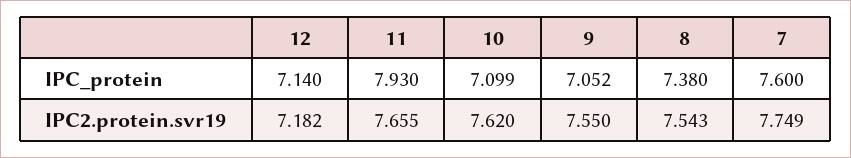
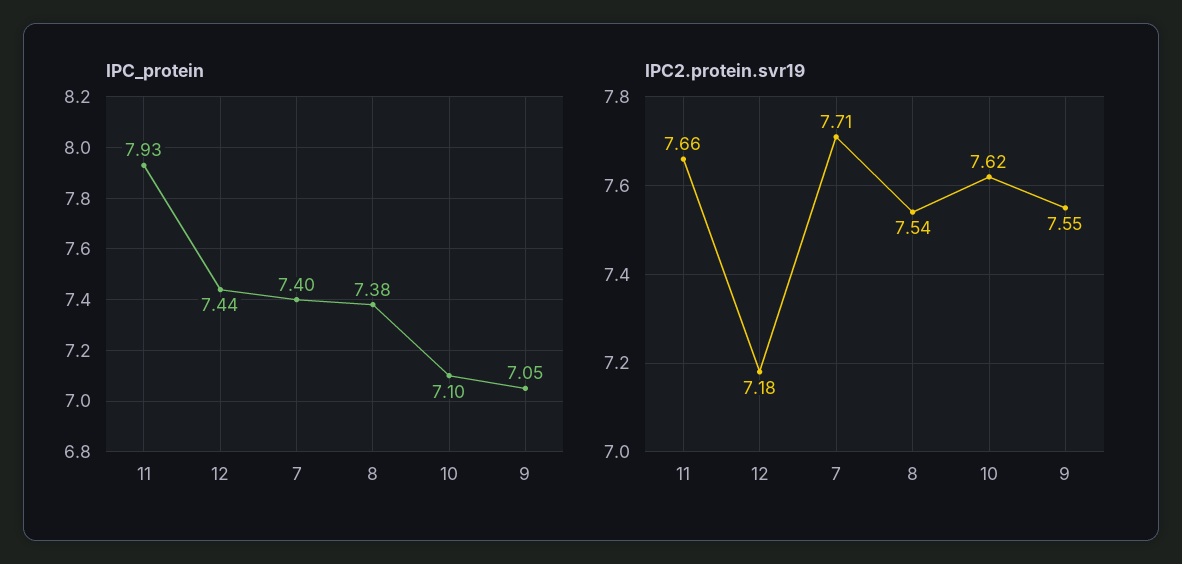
IPC_protein, 12: 7.14 -> 7.44
IPC_protein, 7: 7.6 -> 7.4
IPC2.protein.svr19, 7: 7.749 -> 7.71

